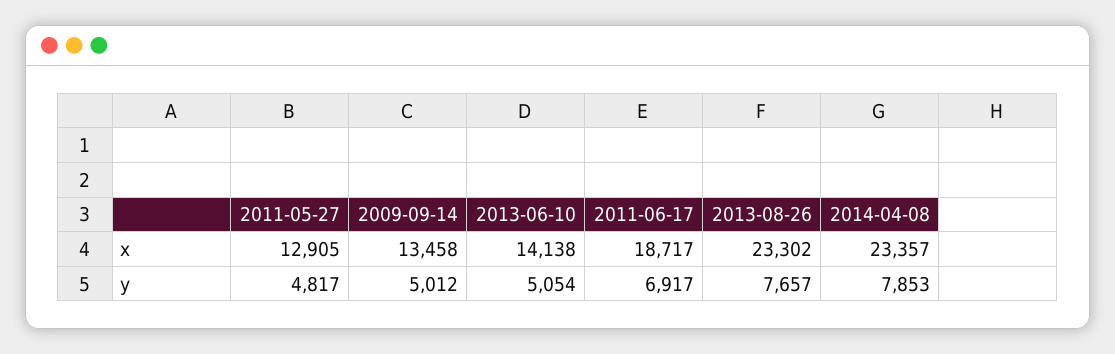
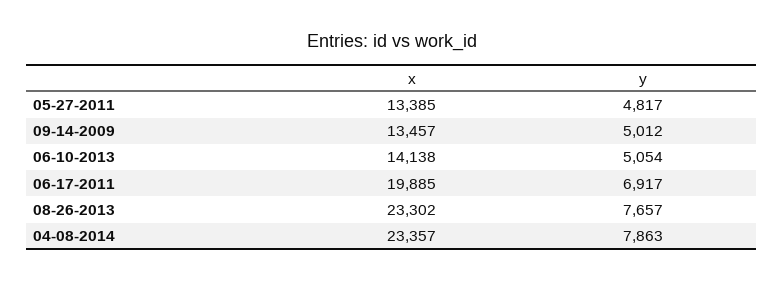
2011-05-27, x: 12905 -> 13385
2009-09-14, x: 13458 -> 13457
2011-06-17, x: 18717 -> 19885
2014-04-08, y: 7853 -> 7863

